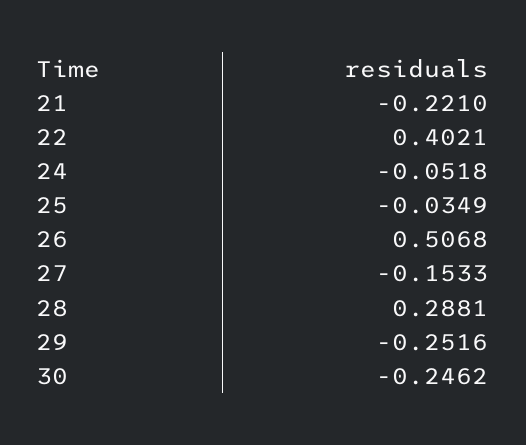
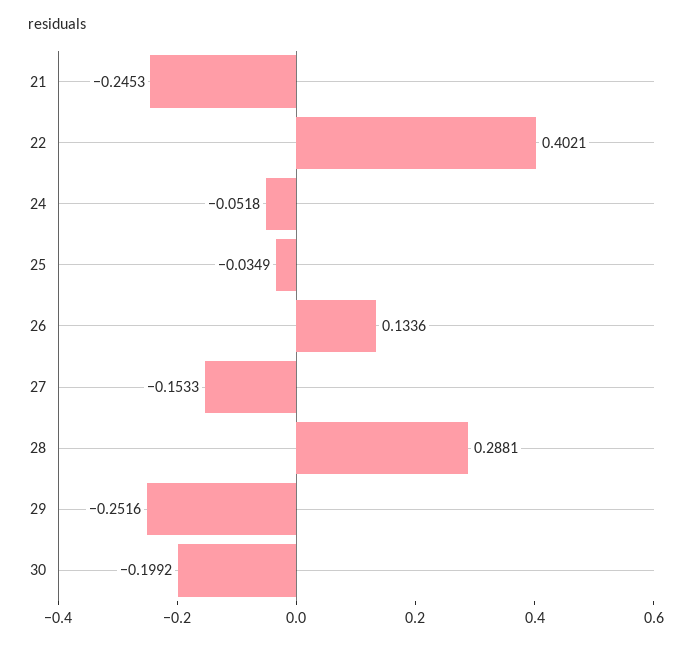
21: -0.221 -> -0.2453
26: 0.5068 -> 0.1336
30: -0.2462 -> -0.1992

